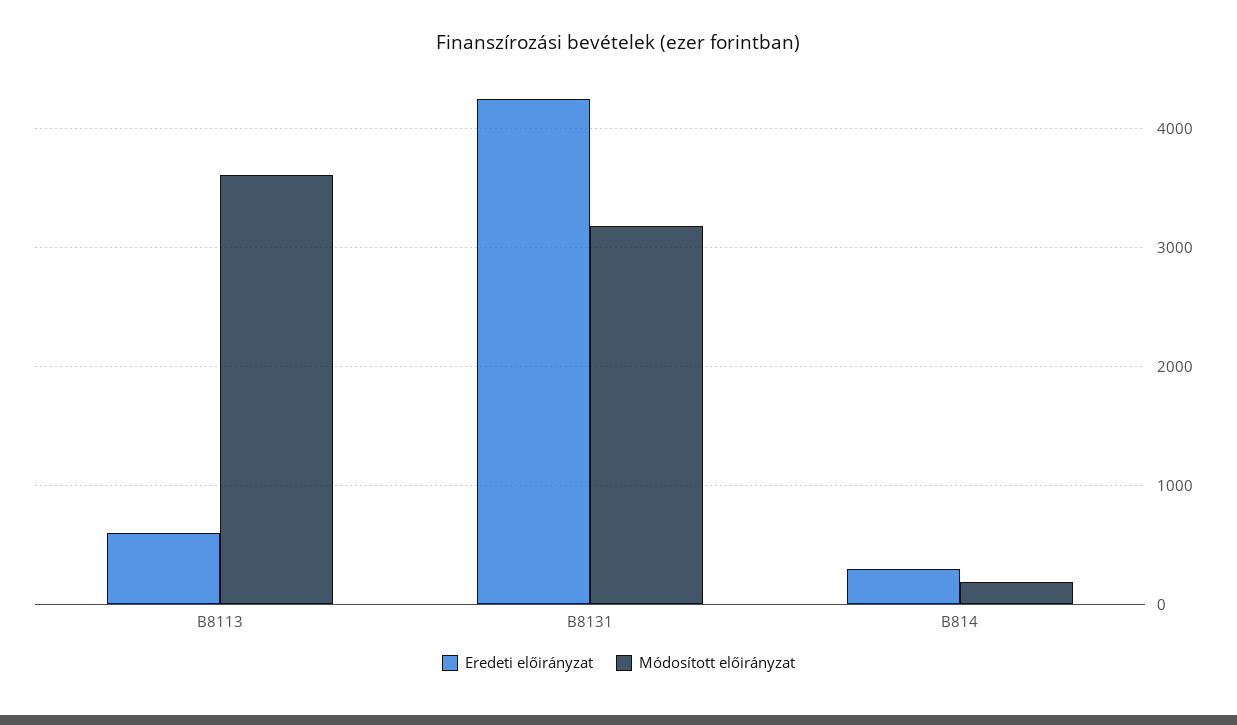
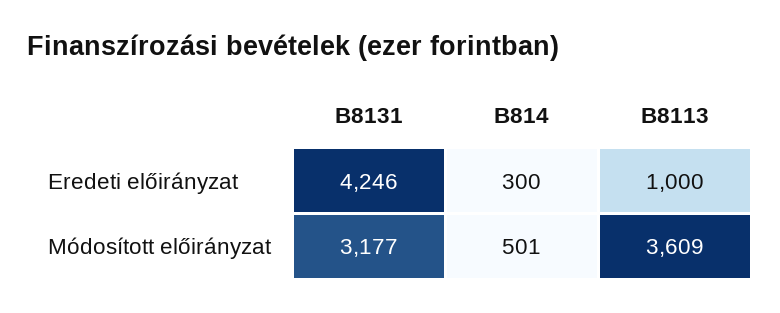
Eredeti előirányzat, B8113: 600 -> 1000
Módosított előirányzat, B814: 200 -> 501

